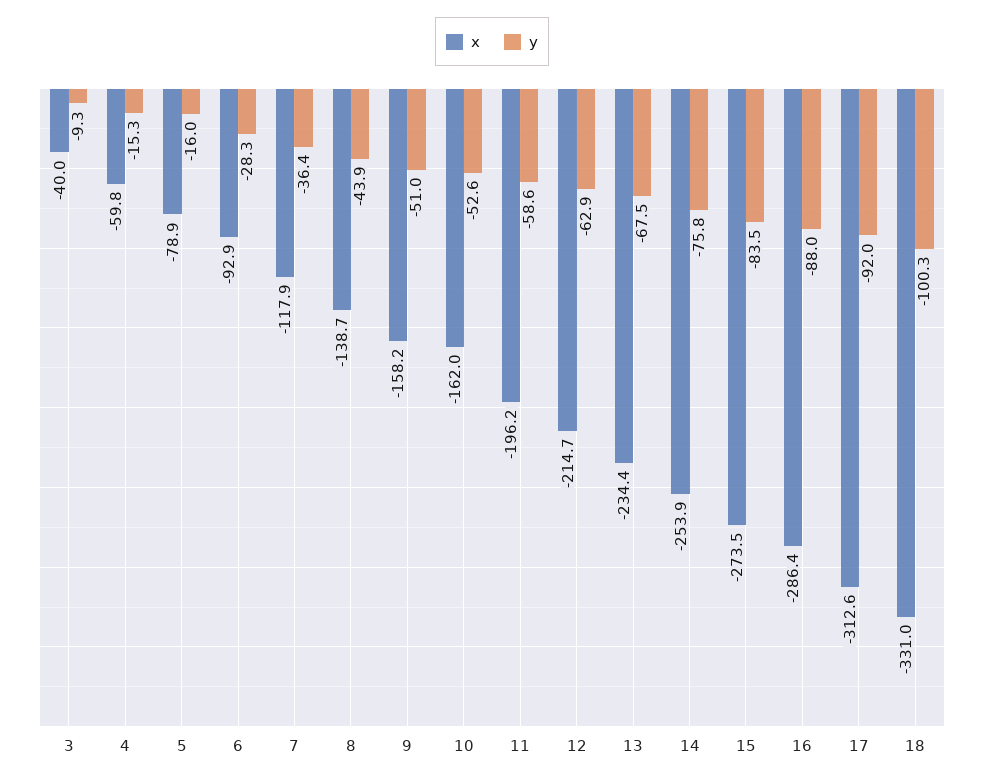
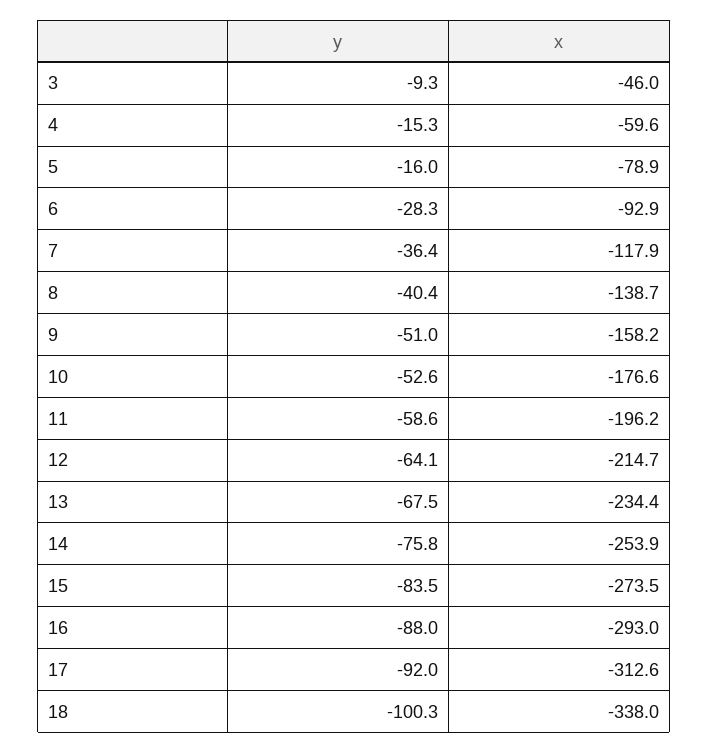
x, 3: -40 -> -46
x, 4: -59.8 -> -59.6
y, 8: -43.9 -> -40.4
x, 10: -162 -> -176.6
y, 12: -62.9 -> -64.1
x, 16: -286.4 -> -293
x, 18: -331 -> -338

